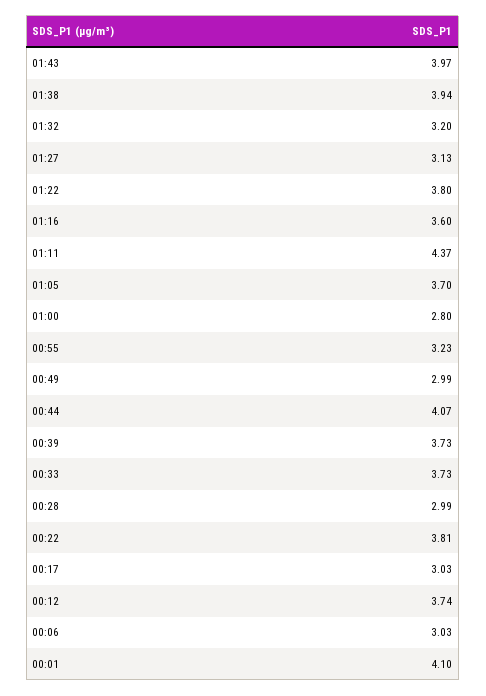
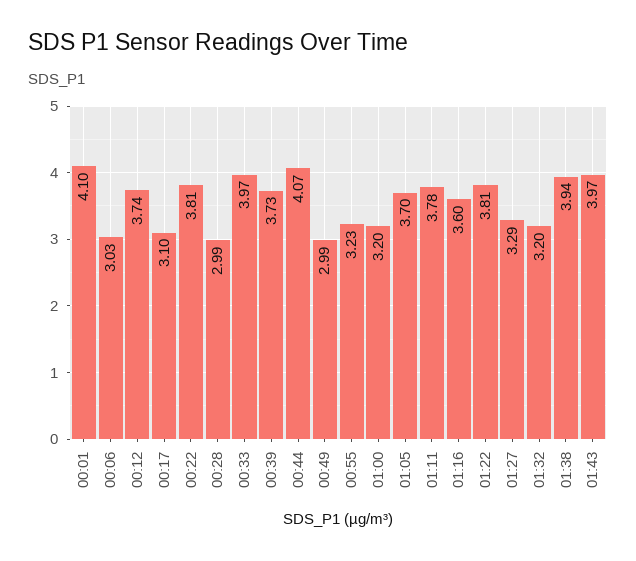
01:27: 3.13 -> 3.29
01:22: 3.8 -> 3.81
01:11: 4.37 -> 3.78
01:00: 2.8 -> 3.2
00:33: 3.73 -> 3.97
00:17: 3.03 -> 3.1

